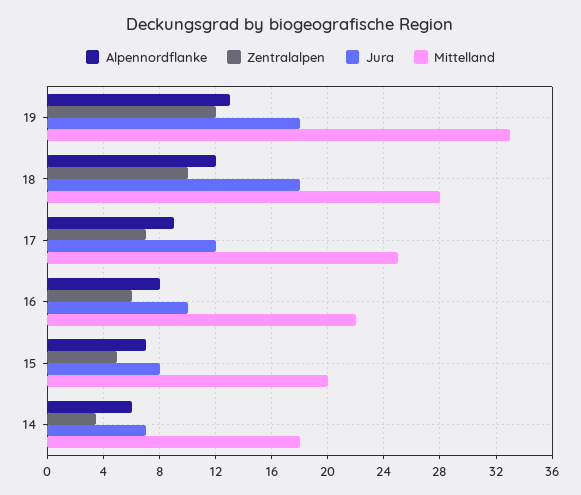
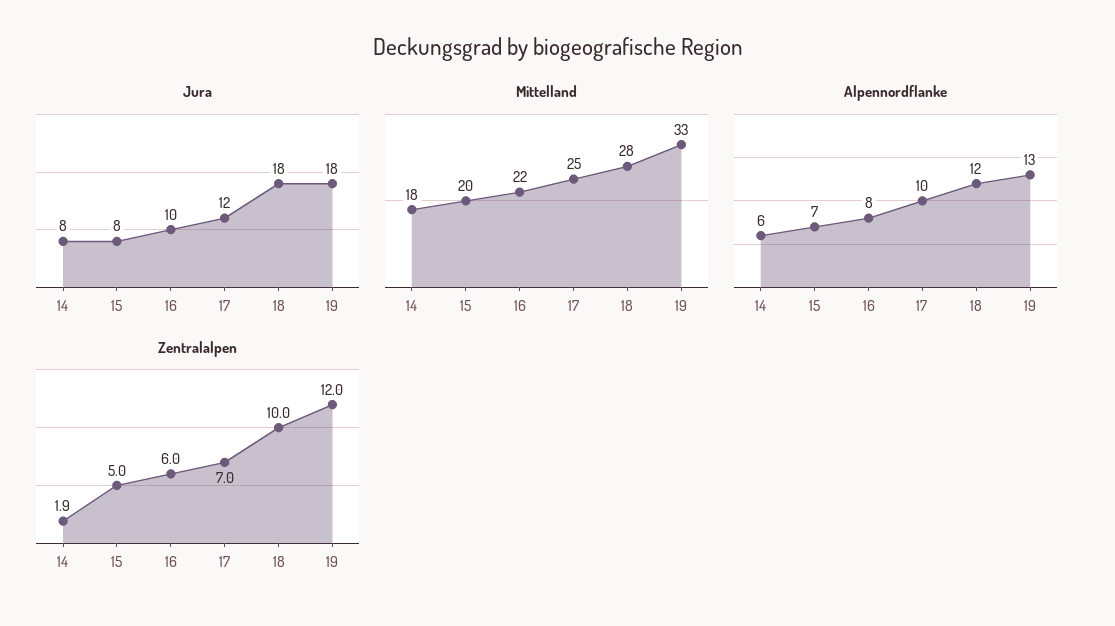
Alpennordflanke, 17: 9 -> 10
Zentralalpen, 14: 3.5 -> 1.9
Jura, 14: 7 -> 8

